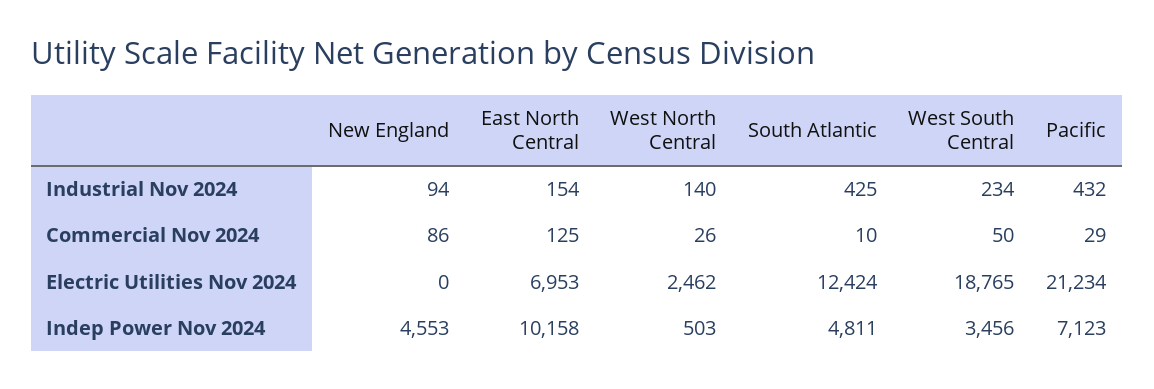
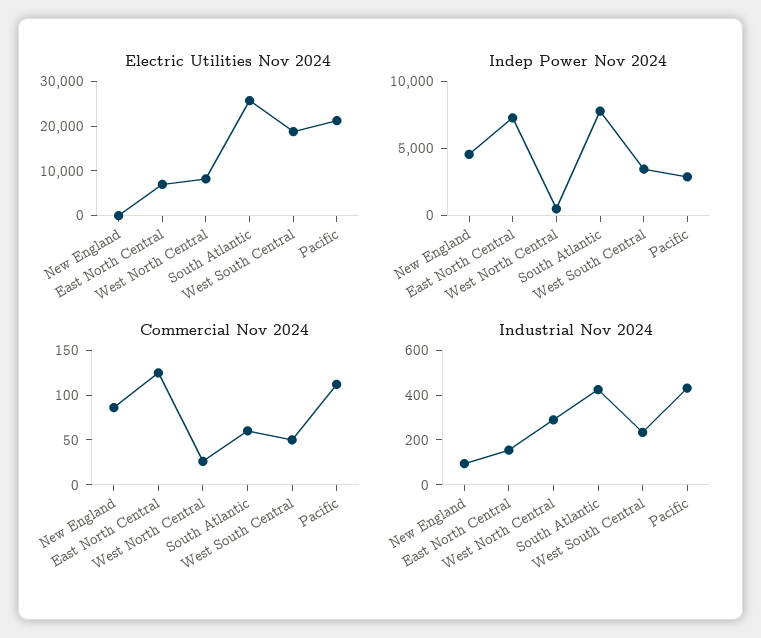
Industrial Nov 2024, West North Central: 140 -> 300
Commercial Nov 2024, South Atlantic: 10 -> 60
Commercial Nov 2024, Pacific: 29 -> 110
Electric Utilities Nov 2024, West North Central: 2462 -> 8000
Electric Utilities Nov 2024, South Atlantic: 12424 -> 26000
Indep Power Nov 2024, East North Central: 10158 -> 7000
Indep Power Nov 2024, South Atlantic: 4811 -> 8000
Indep Power Nov 2024, Pacific: 7123 -> 3000

